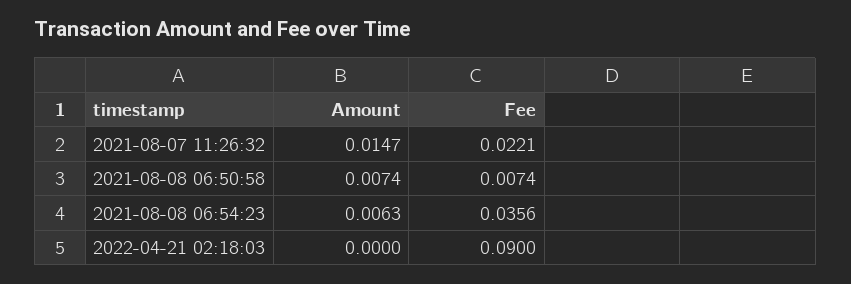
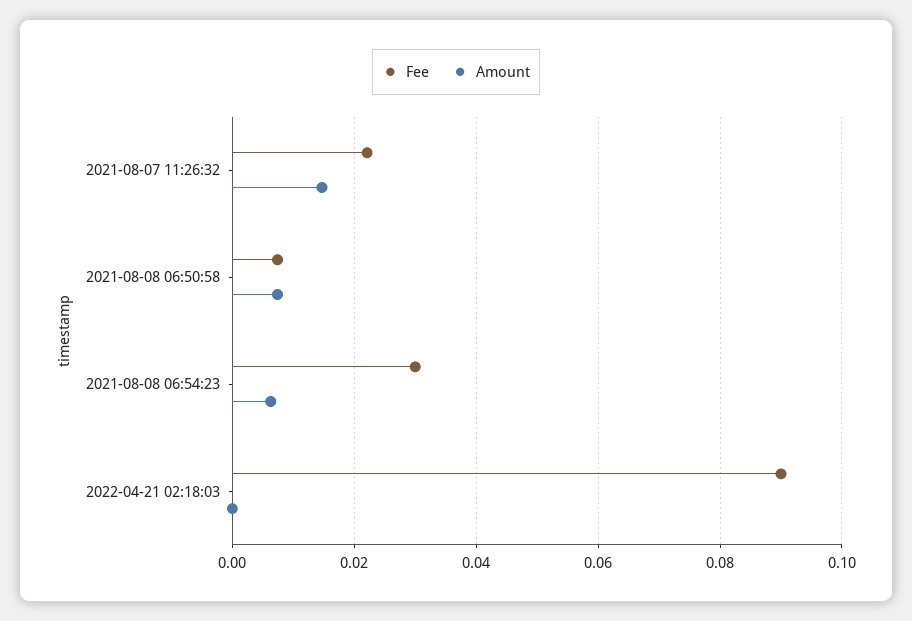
Fee, 2021-08-08 06:54:23: 0.0356 -> 0.03

